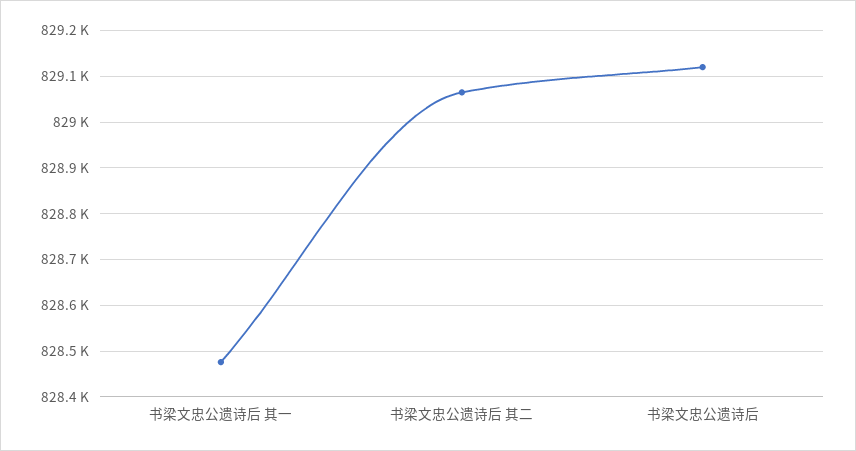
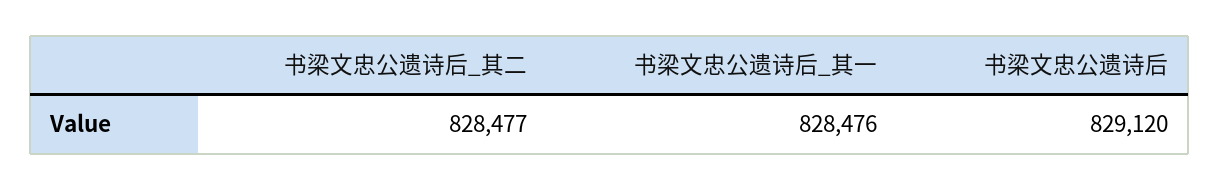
书梁文忠公遗诗后 其二: 829060 -> 828477

